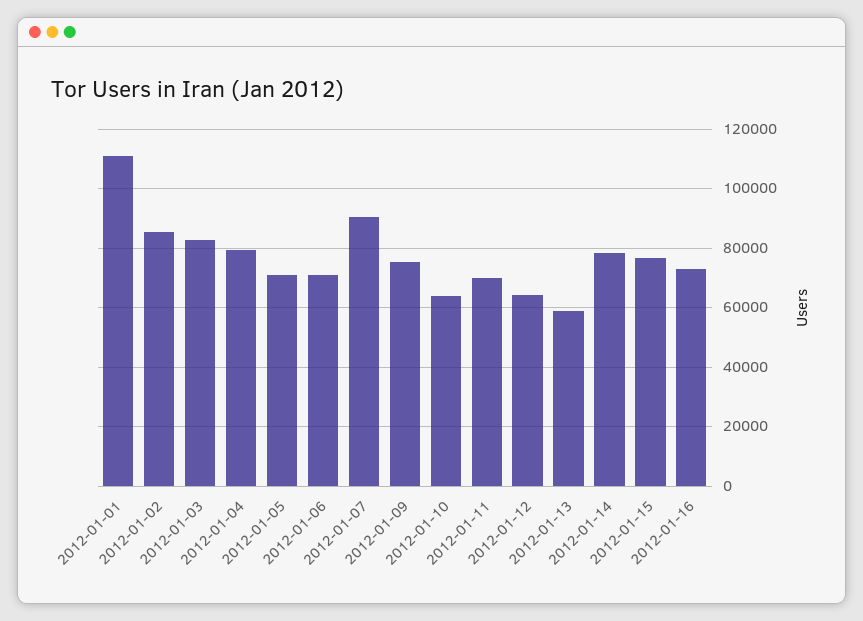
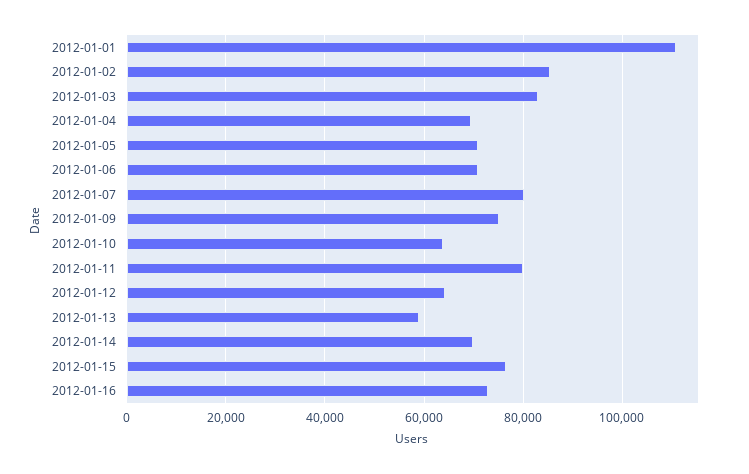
2012-01-04: 80000 -> 70000
2012-01-07: 90000 -> 80000
2012-01-11: 70000 -> 80000
2012-01-14: 77500 -> 70000

